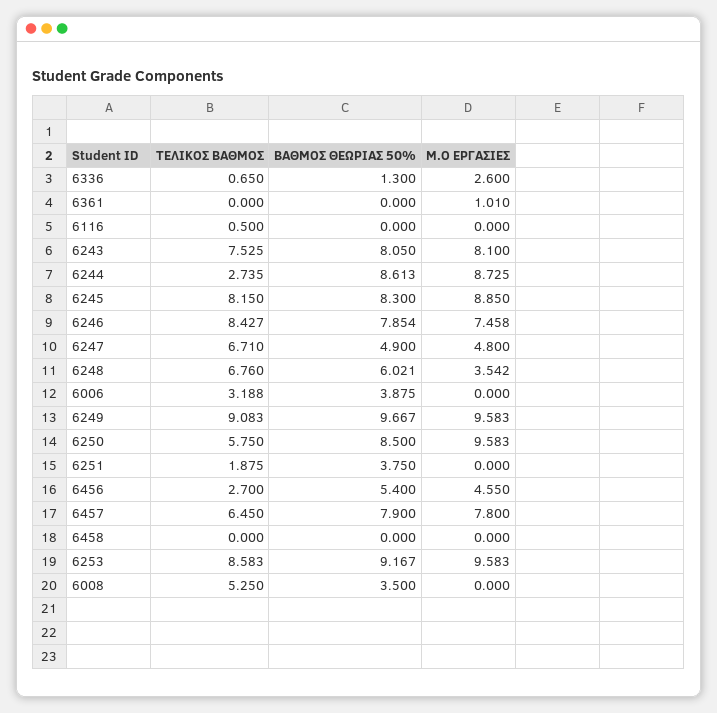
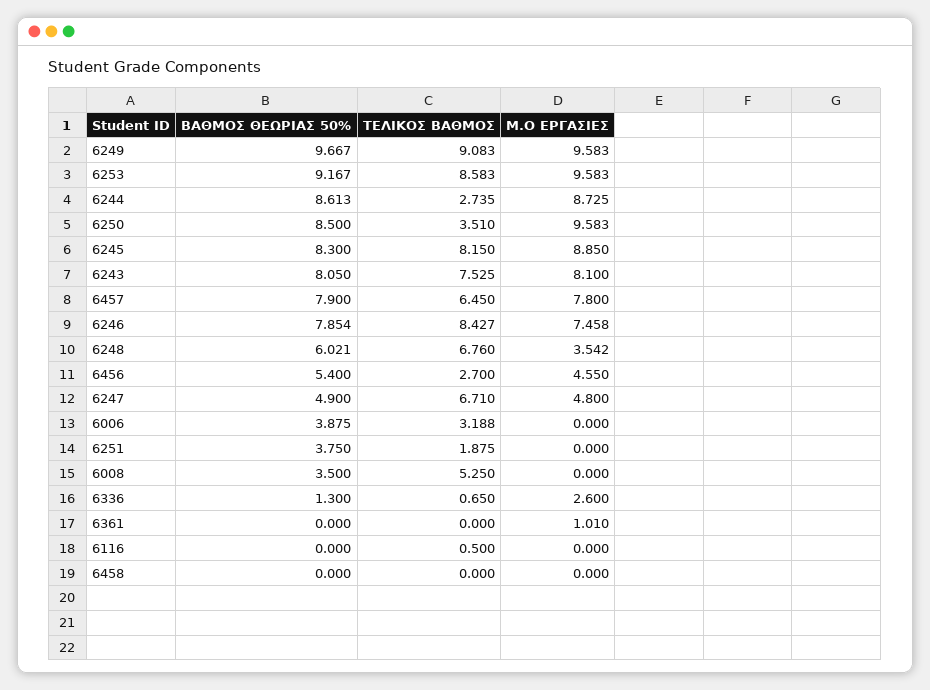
ΤΕΛΙΚΟΣ ΒΑΘΜΟΣ, 6250: 5.75 -> 3.51

